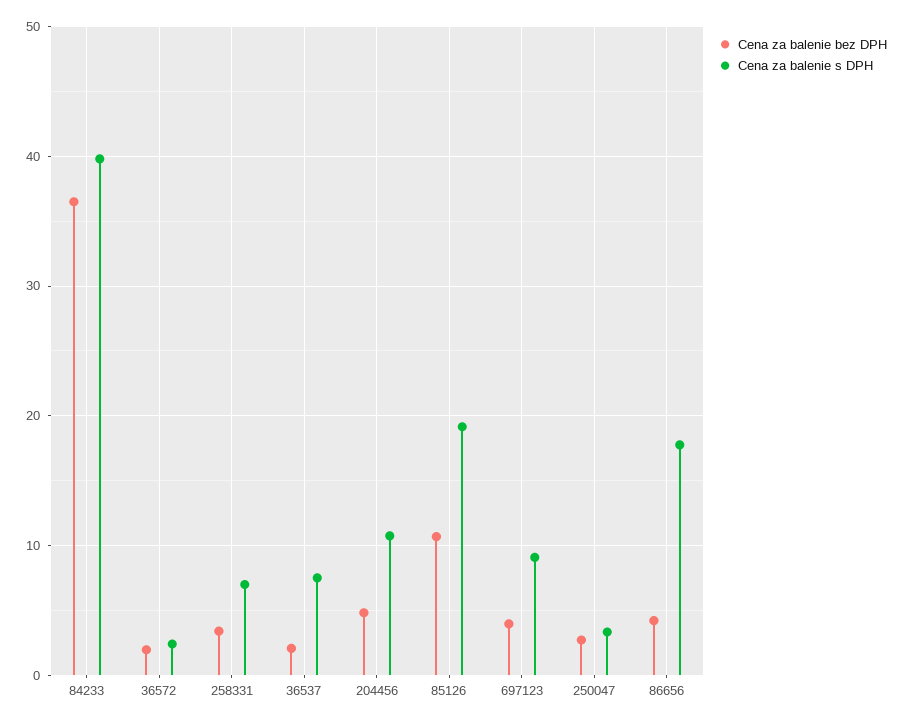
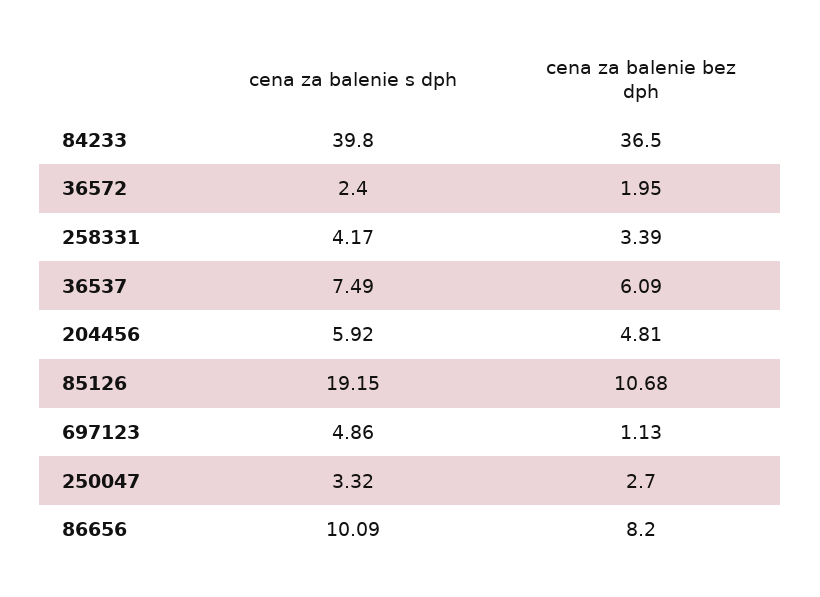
Cena za balenie s DPH, 258331: 7 -> 4.17
Cena za balenie bez DPH, 36537: 2 -> 6.09
Cena za balenie s DPH, 204456: 11 -> 5.92
Cena za balenie bez DPH, 697123: 4 -> 1.13
Cena za balenie s DPH, 697123: 9 -> 4.86
Cena za balenie bez DPH, 86656: 4 -> 8.2
Cena za balenie s DPH, 86656: 18 -> 10.09

